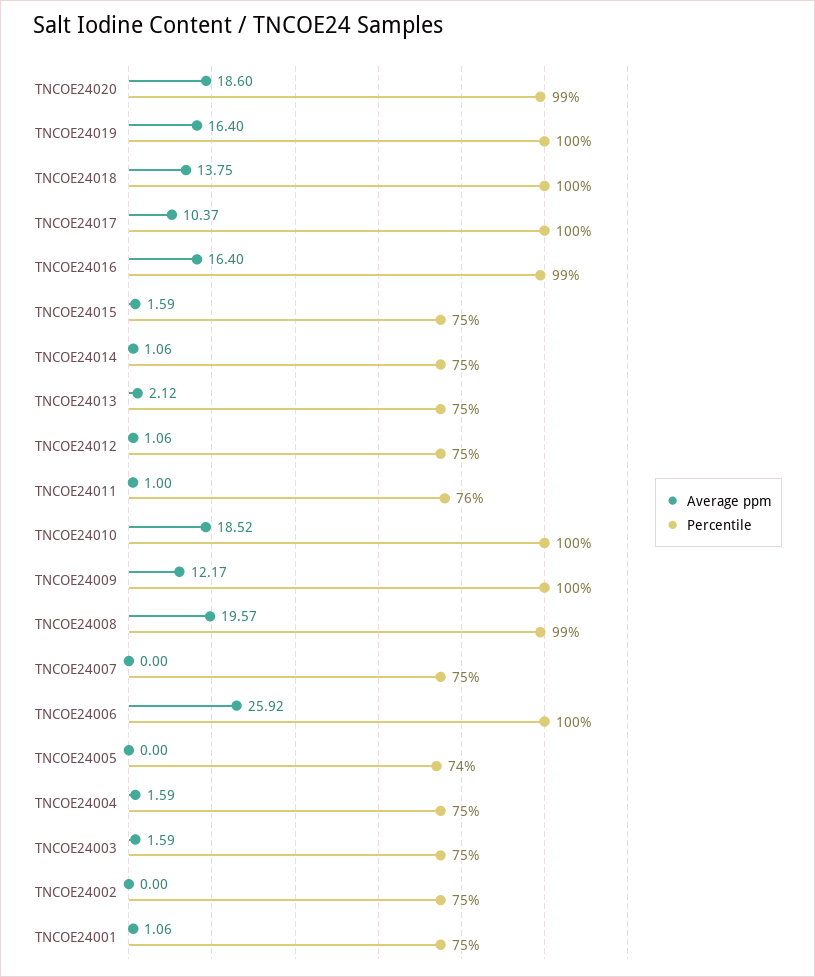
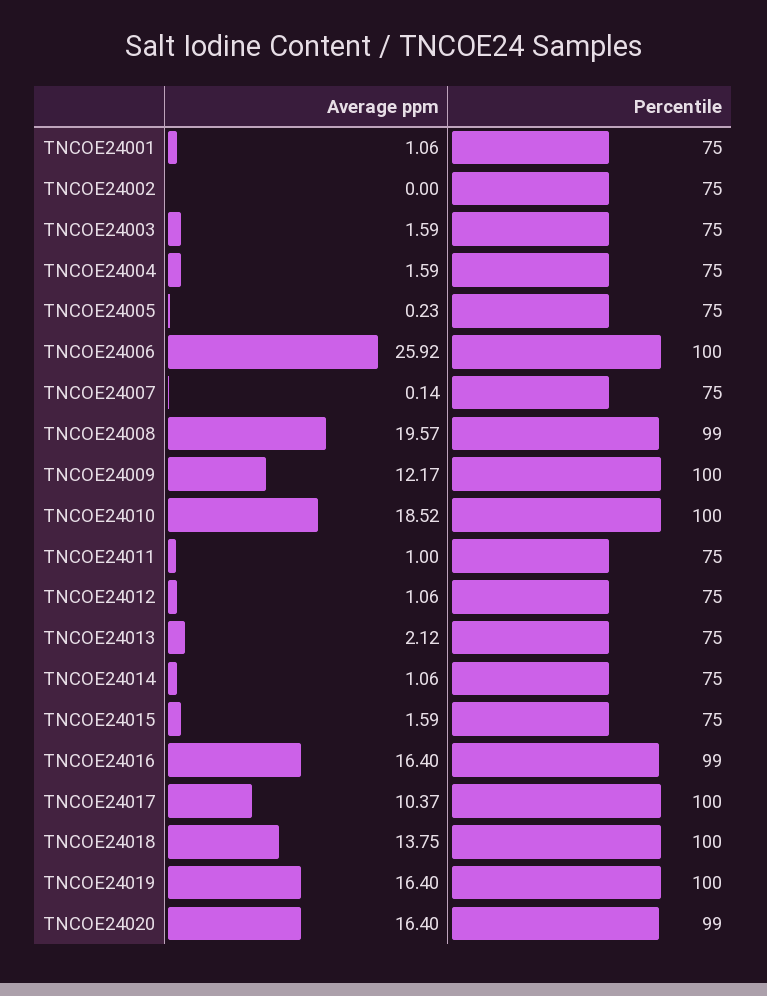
Average ppm, TNCOE24020: 18.6 -> 16.4
Percentile, TNCOE24011: 76 -> 75
Average ppm, TNCOE24007: 0 -> 0.14
Average ppm, TNCOE24005: 0 -> 0.23
Percentile, TNCOE24005: 74 -> 75

